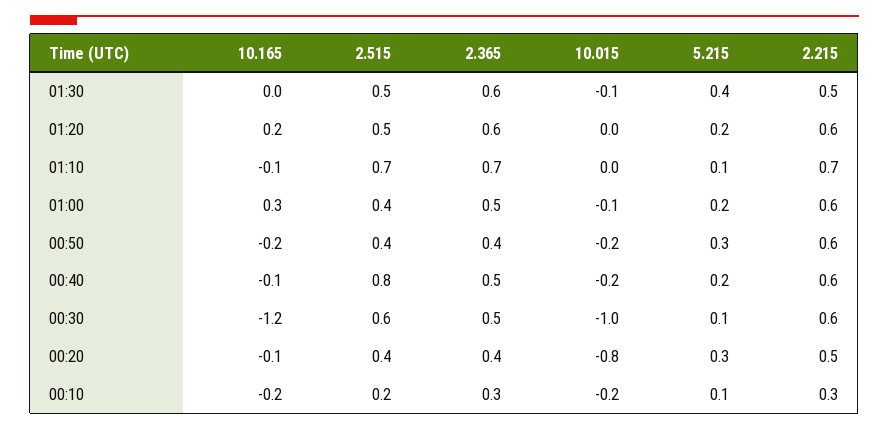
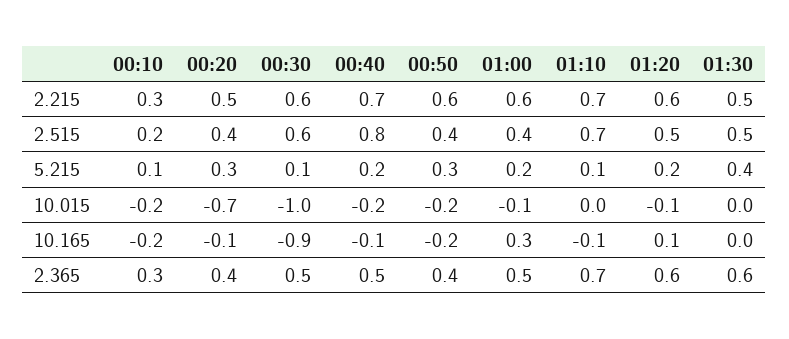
10.015, 01:30: -0.1 -> 0
10.165, 01:20: 0.2 -> 0.1
10.015, 01:20: 0 -> -0.1
2.215, 00:40: 0.6 -> 0.7
10.165, 00:30: -1.2 -> -0.9
10.015, 00:20: -0.8 -> -0.7

